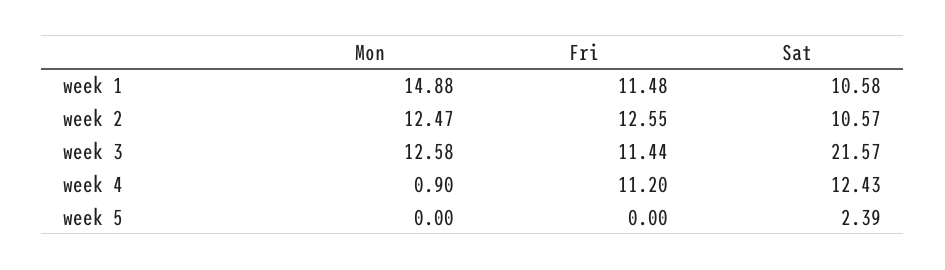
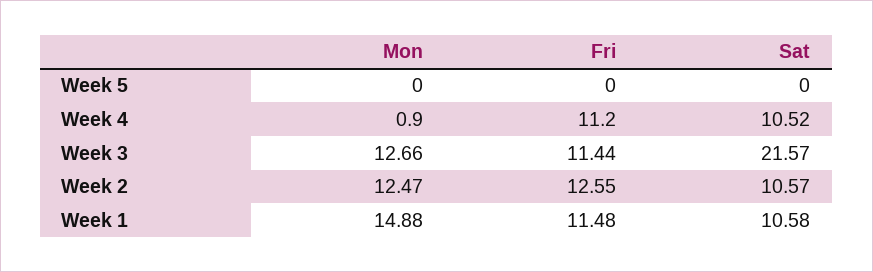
Mon, week 3: 12.58 -> 12.66
Sat, week 4: 12.43 -> 10.52
Sat, week 5: 2.39 -> 0

